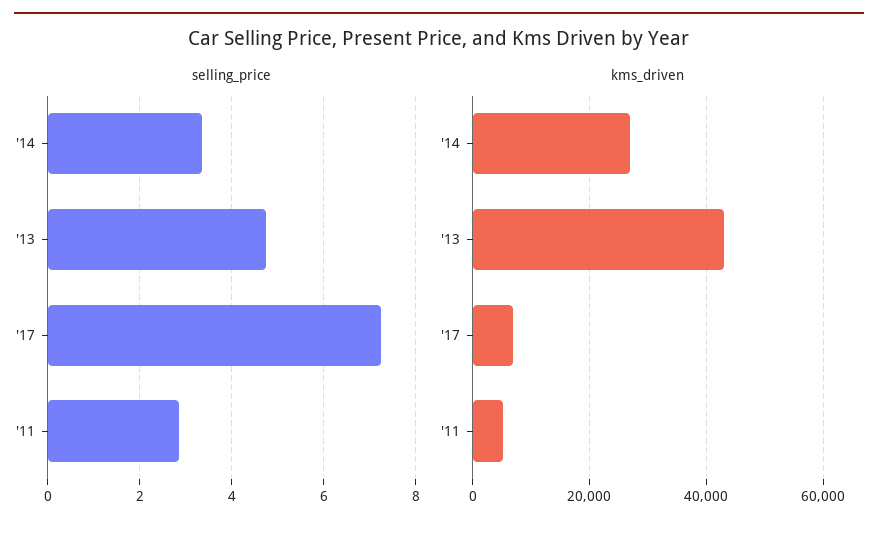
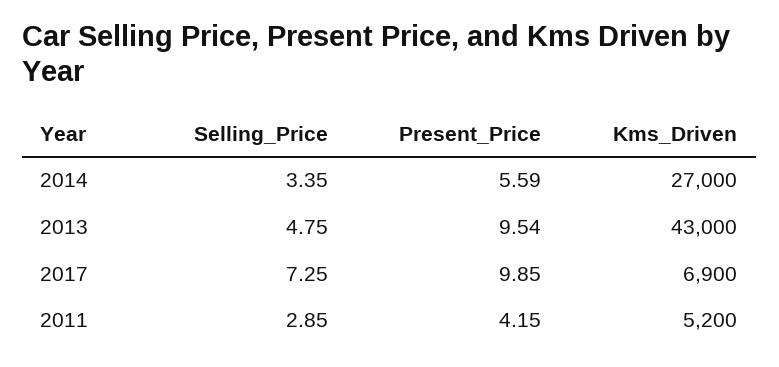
Present_Price, '14: none -> 5.59
Present_Price, '13: none -> 9.54
Present_Price, '17: none -> 9.85
Present_Price, '11: none -> 4.15

